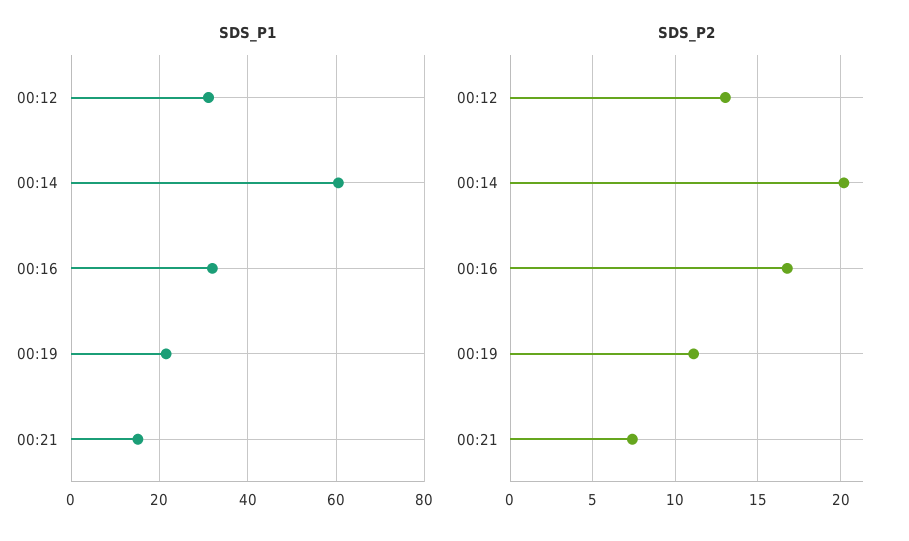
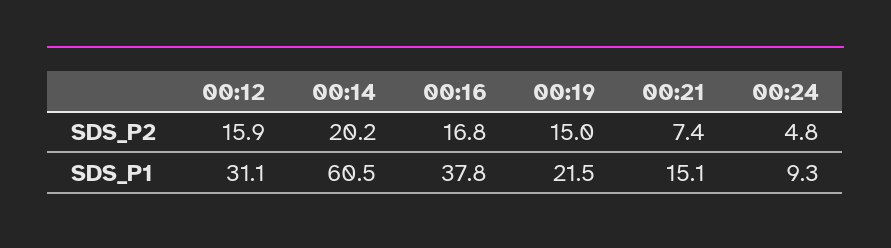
SDS_P1, 00:16: 32 -> 37.8
SDS_P2, 00:12: 13 -> 15.9
SDS_P2, 00:19: 11 -> 15
SDS_P2, 00:24: none -> 4.8
SDS_P1, 00:24: none -> 9.3

